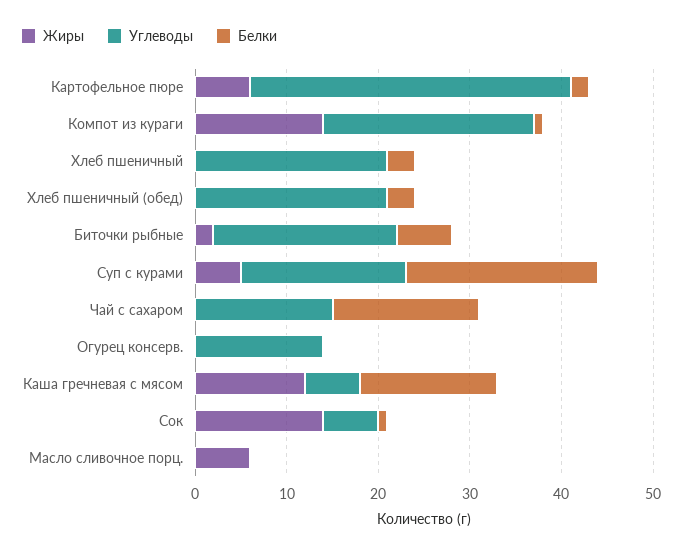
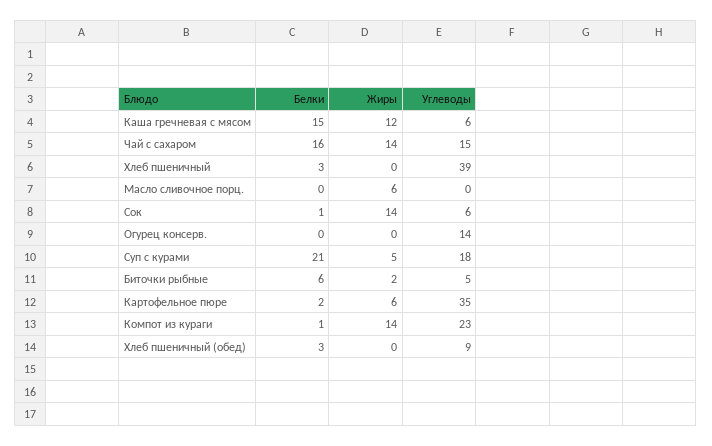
Углеводы, Хлеб пшеничный: 21 -> 39
Углеводы, Хлеб пшеничный (обед): 21 -> 9
Углеводы, Биточки рыбные: 20 -> 5
Жиры, Чай с сахаром: 0 -> 14

